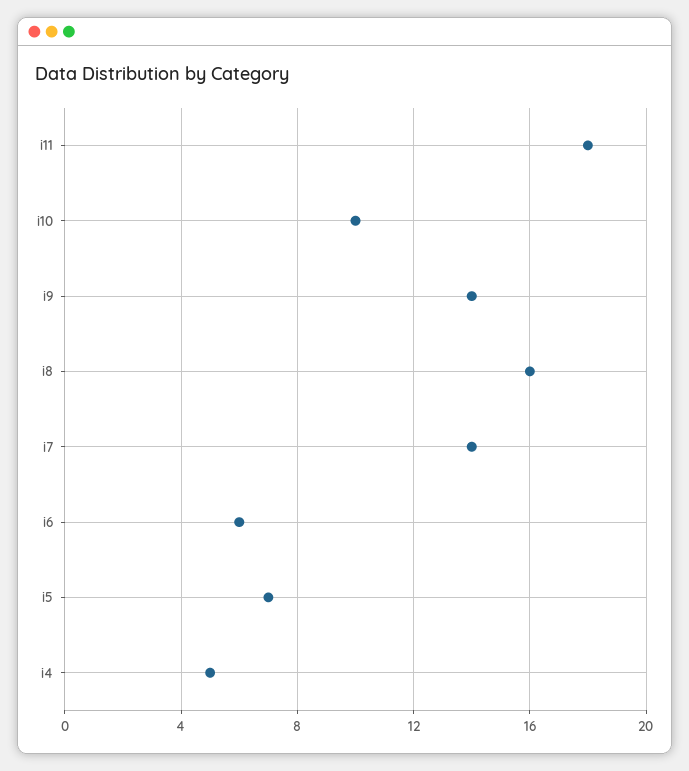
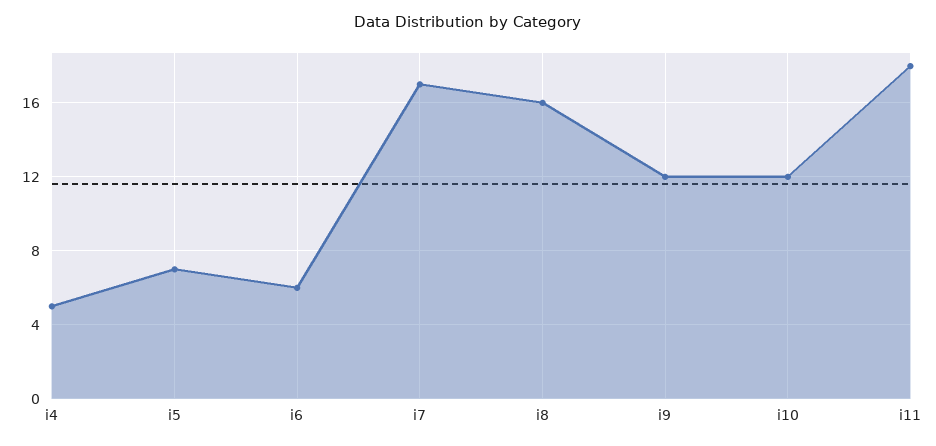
i10: 10 -> 12
i9: 14 -> 12
i7: 14 -> 17

